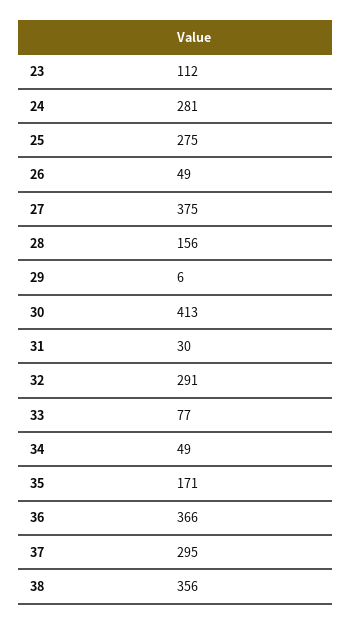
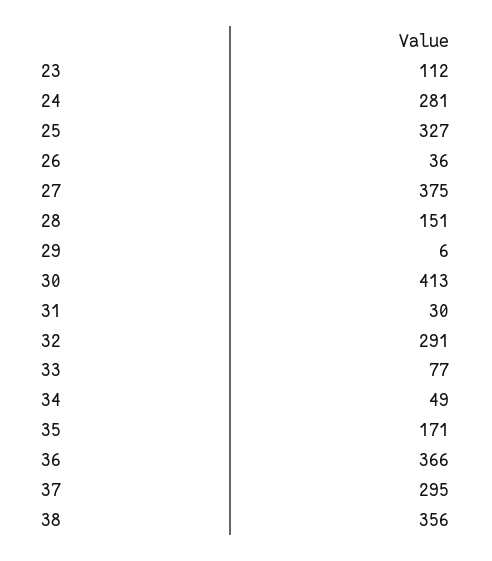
25: 275 -> 327
26: 49 -> 36
28: 156 -> 151

